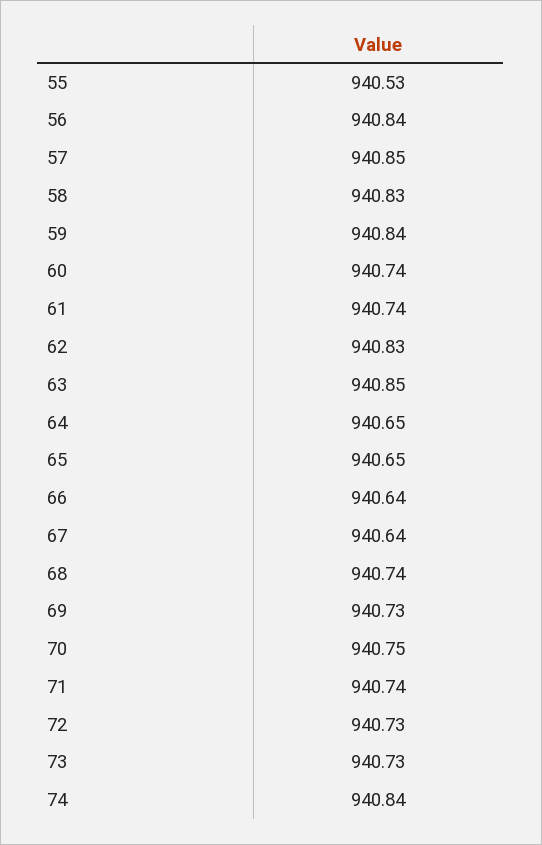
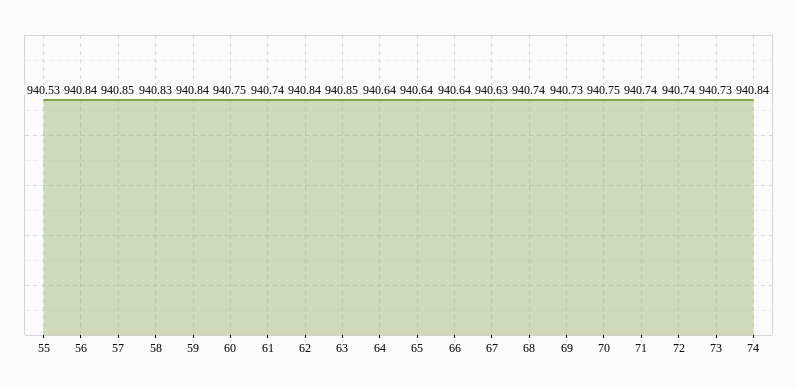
60: 940.74 -> 940.75
62: 940.83 -> 940.84
64: 940.65 -> 940.64
65: 940.65 -> 940.64
67: 940.64 -> 940.63
72: 940.73 -> 940.74

